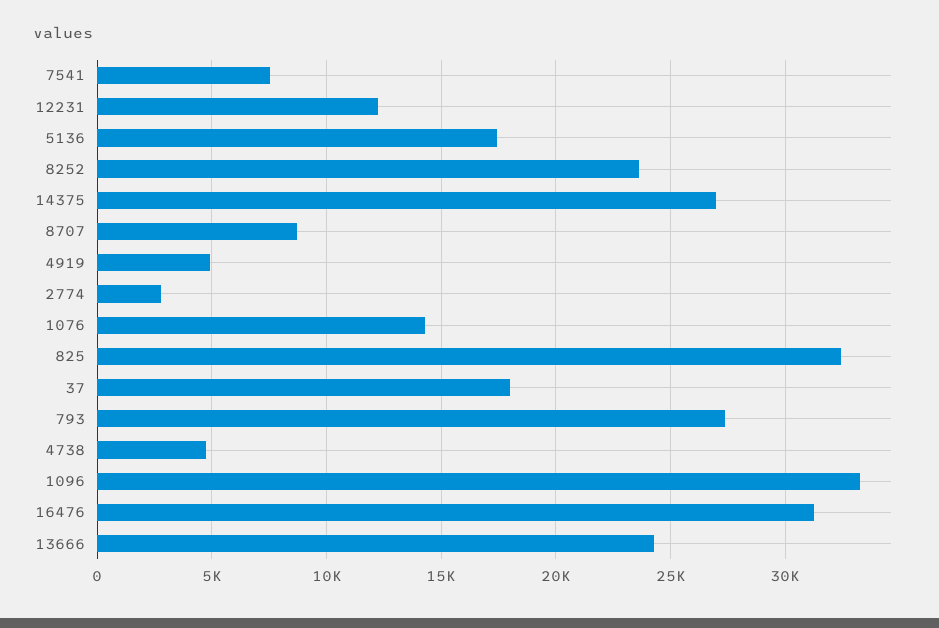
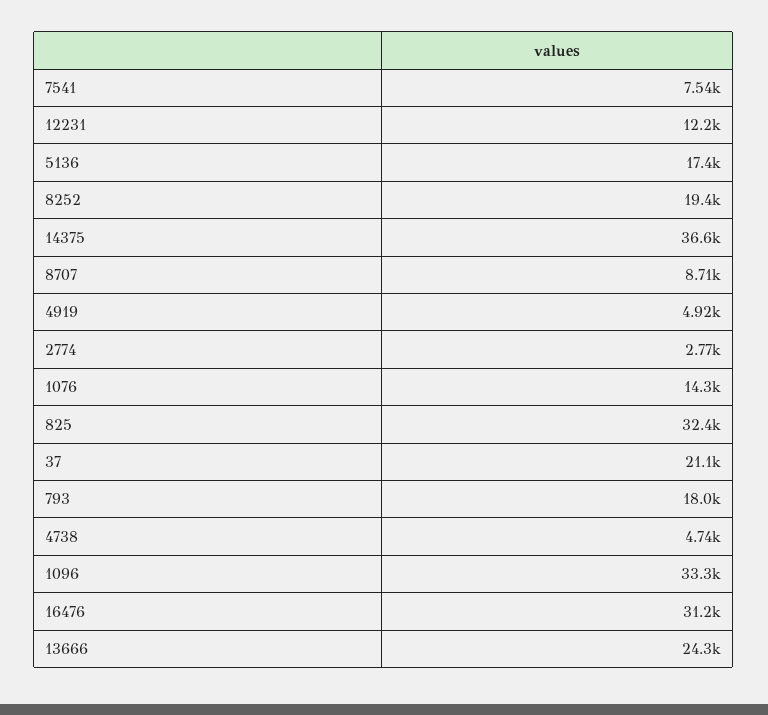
8252: 23500 -> 19400
14375: 27000 -> 36600
37: 18000 -> 21100
793: 27500 -> 18000

